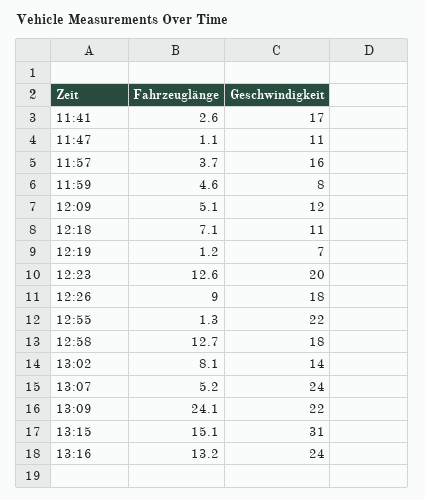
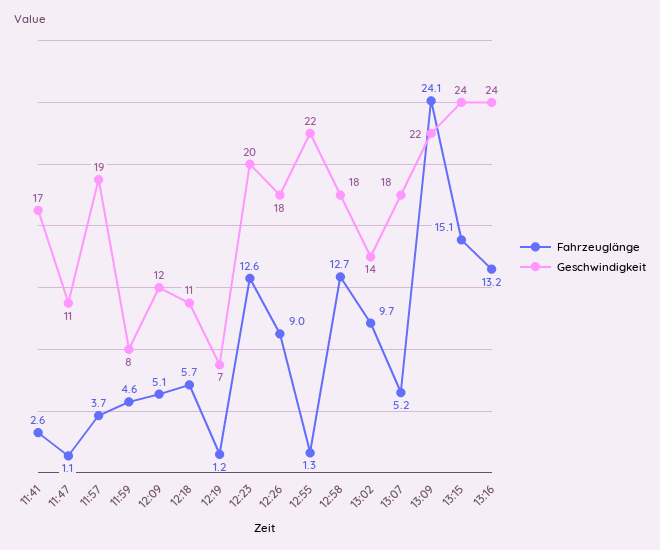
Geschwindigkeit, 11:57: 16 -> 19
Fahrzeuglänge, 12:18: 7.1 -> 5.7
Fahrzeuglänge, 13:02: 8.1 -> 9.7
Geschwindigkeit, 13:07: 24 -> 18
Geschwindigkeit, 13:15: 31 -> 24

